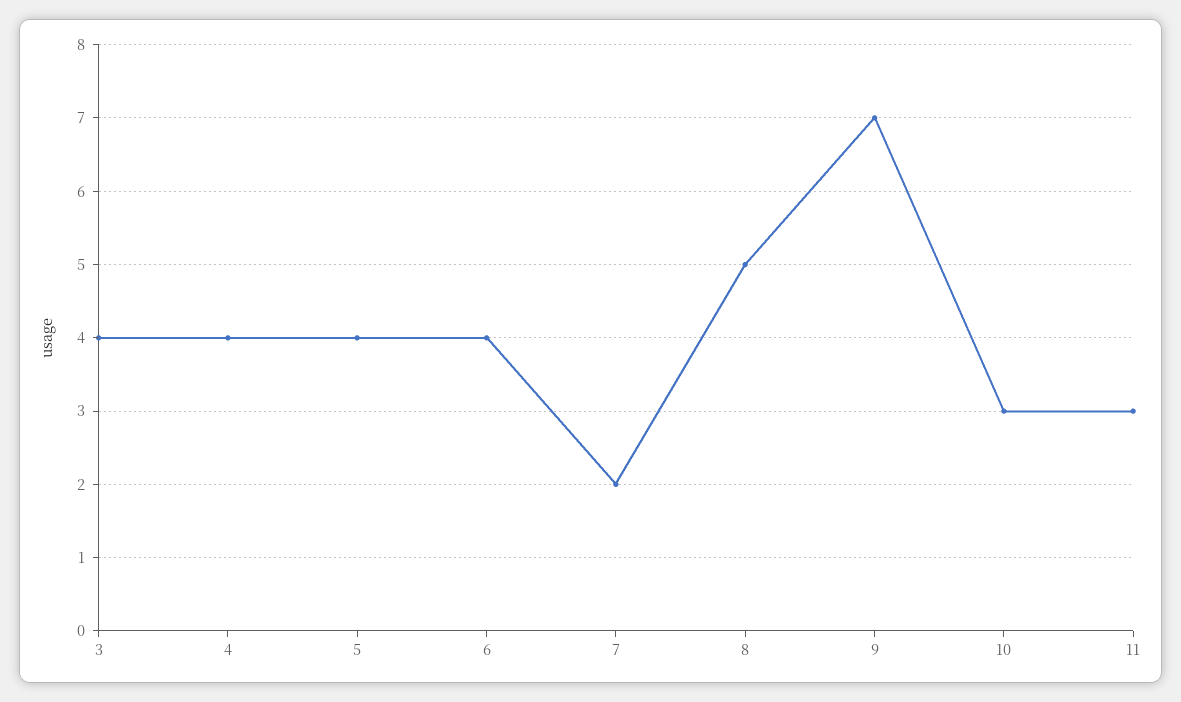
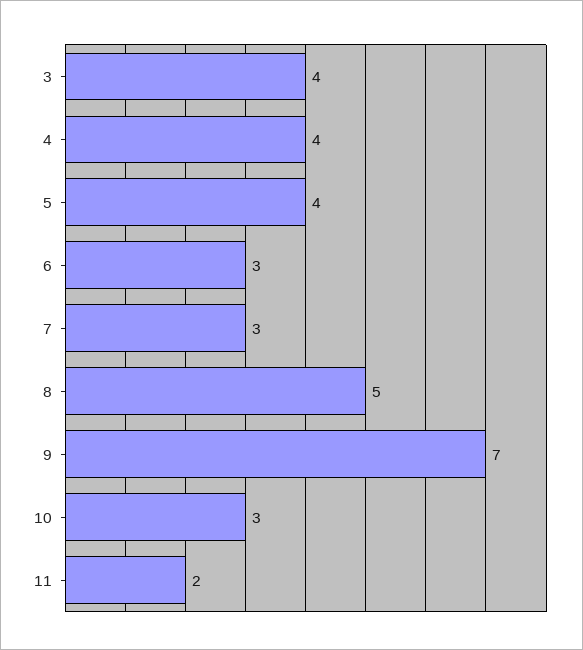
6: 4 -> 3
7: 2 -> 3
11: 3 -> 2

